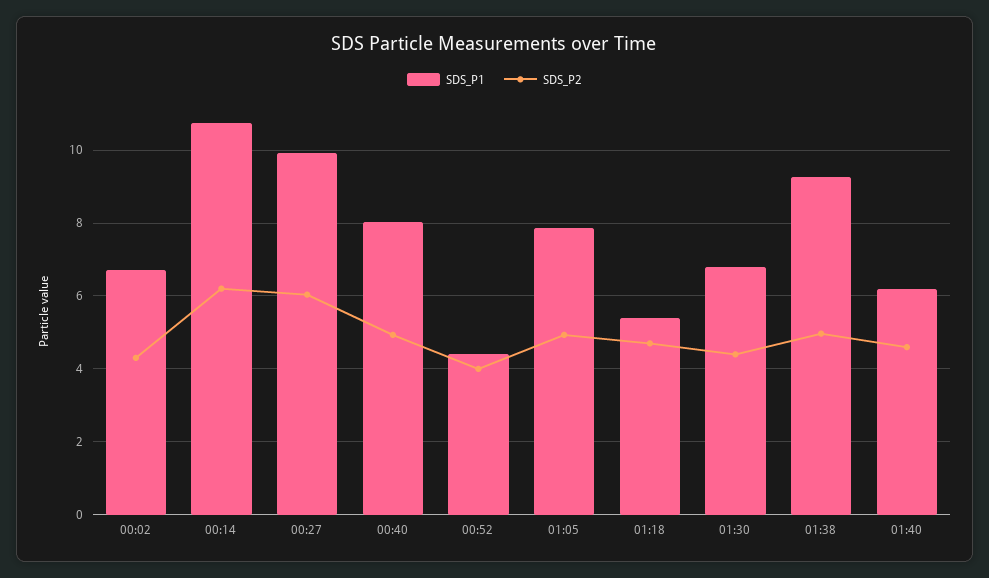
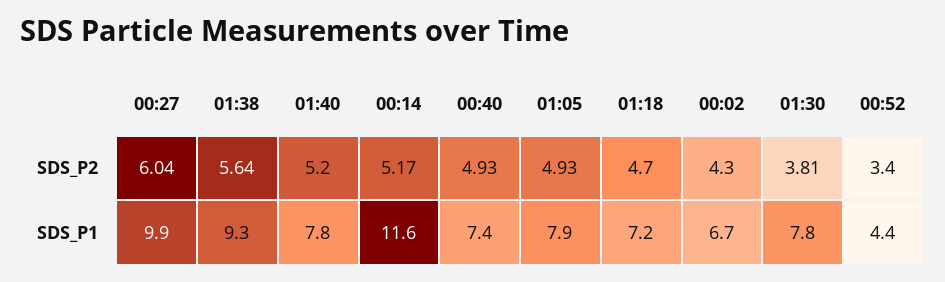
SDS_P1, 00:14: 10.8 -> 11.6
SDS_P2, 00:14: 6.2 -> 5.17
SDS_P1, 00:40: 8 -> 7.4
SDS_P2, 00:52: 4 -> 3.4
SDS_P1, 01:18: 5.4 -> 7.2
SDS_P1, 01:30: 6.8 -> 7.8
SDS_P2, 01:30: 4.4 -> 3.81
SDS_P2, 01:38: 5 -> 5.64
SDS_P1, 01:40: 6.2 -> 7.8
SDS_P2, 01:40: 4.6 -> 5.2

